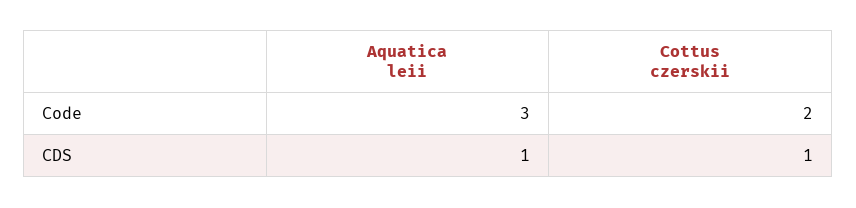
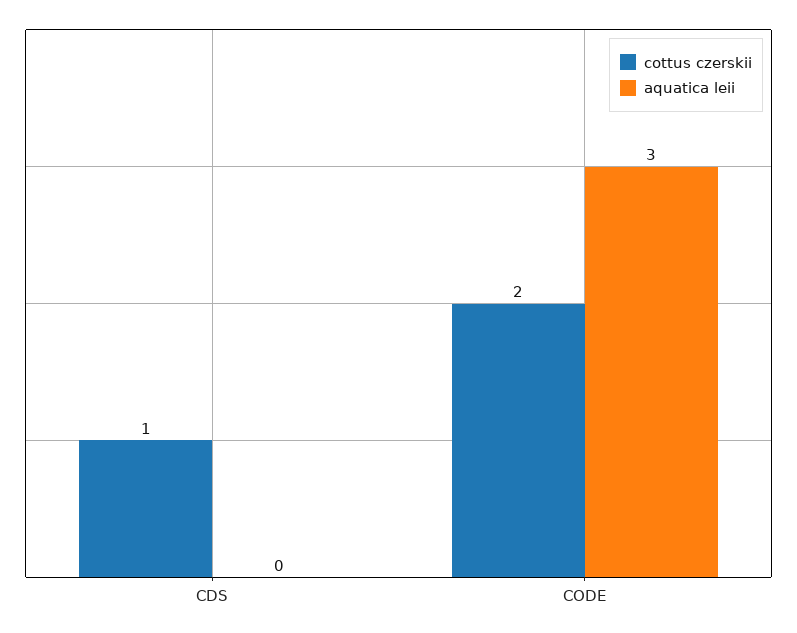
Aquatica leii, CDS: 1 -> 0

